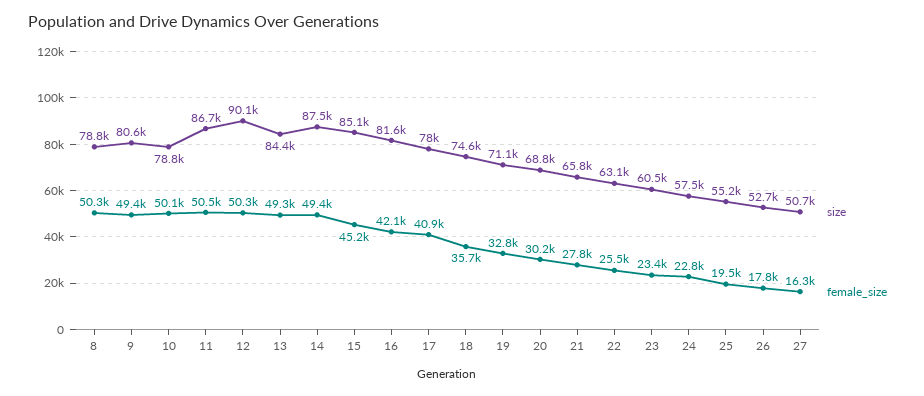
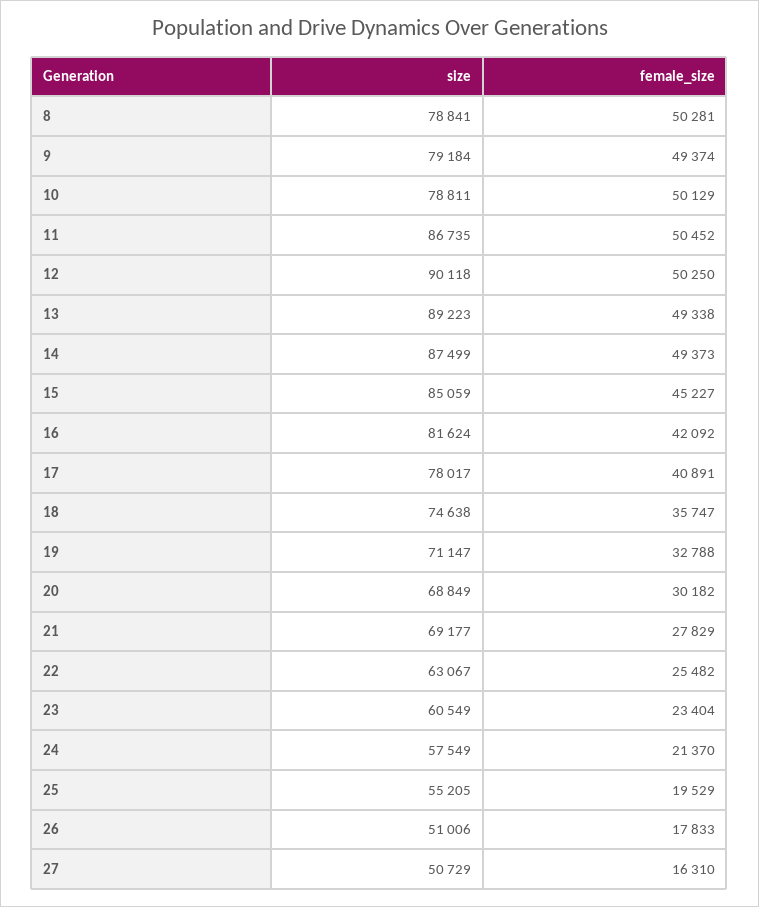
size, 9: 80600 -> 79184
size, 13: 84400 -> 89223
size, 21: 65800 -> 69177
female_size, 24: 22800 -> 21370
size, 26: 52700 -> 51006

